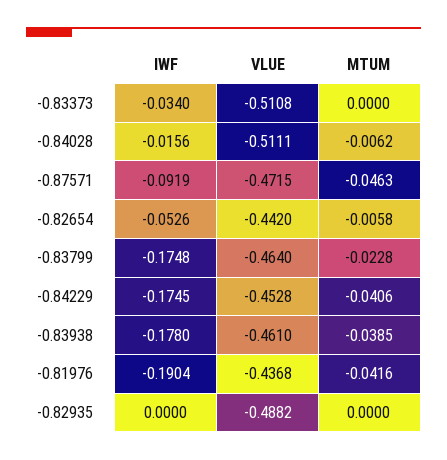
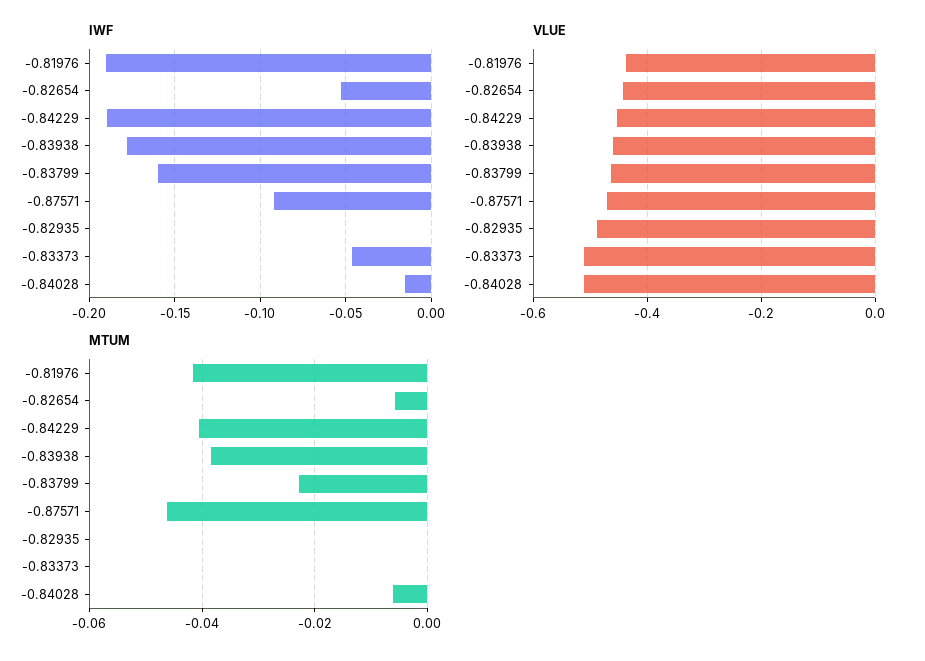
IWF, -0.83373: -0.034 -> -0.045
IWF, -0.83799: -0.1748 -> -0.16
IWF, -0.84229: -0.1745 -> -0.19

